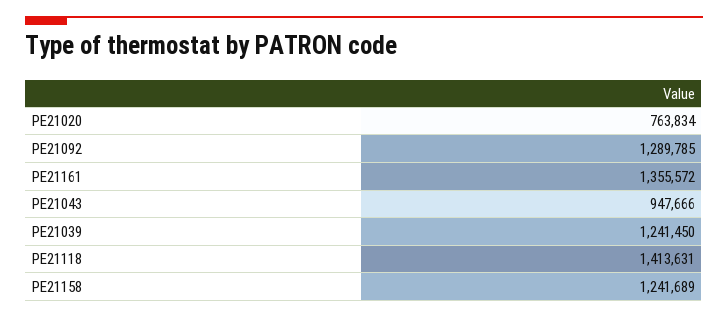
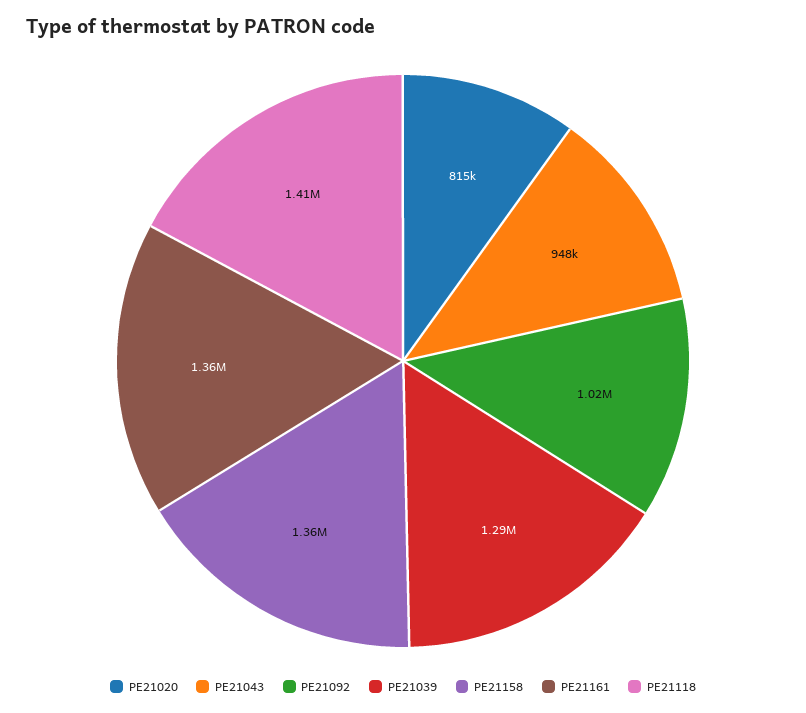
PE21020: 763834 -> 815000
PE21092: 1289785 -> 1020000
PE21039: 1241450 -> 1290000
PE21158: 1241689 -> 1360000

